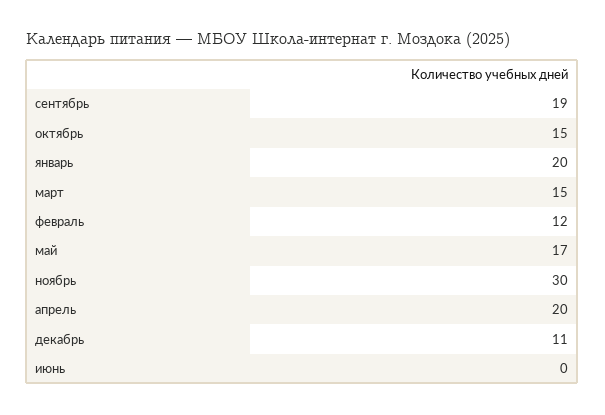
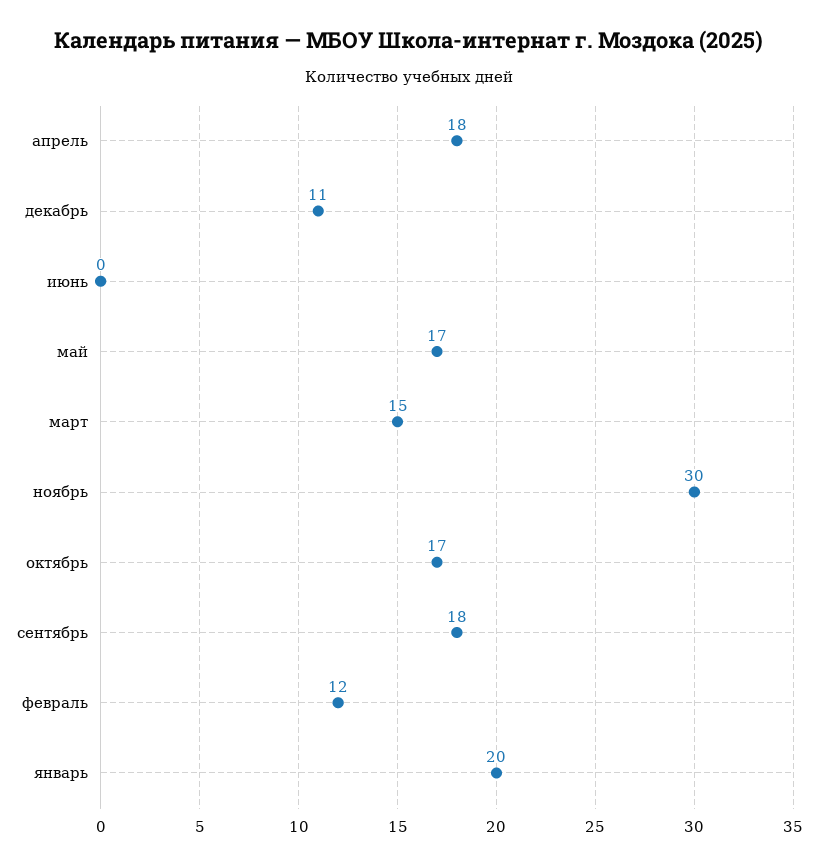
сентябрь: 19 -> 18
октябрь: 15 -> 17
апрель: 20 -> 18

